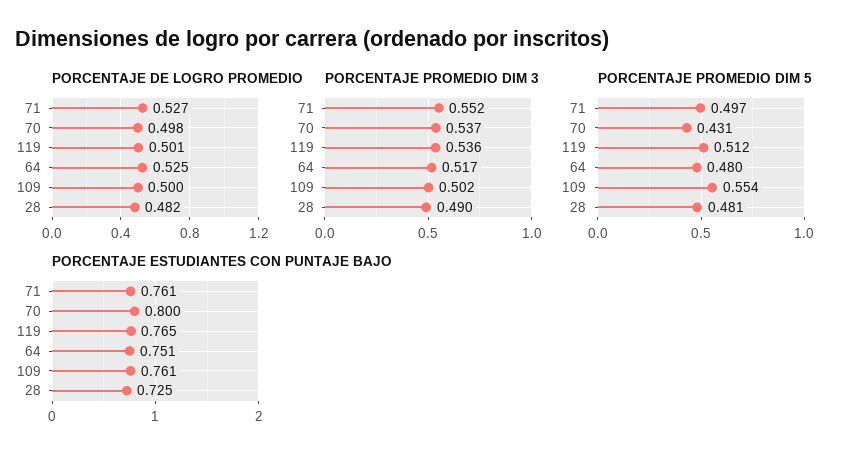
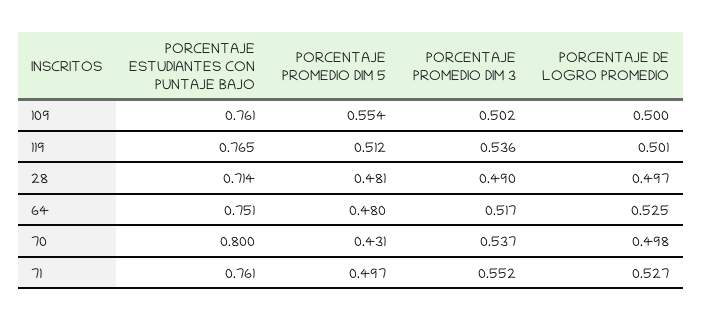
PORCENTAJE DE LOGRO PROMEDIO, 28: 0.482 -> 0.497
PORCENTAJE ESTUDIANTES CON PUNTAJE BAJO, 28: 0.725 -> 0.714

